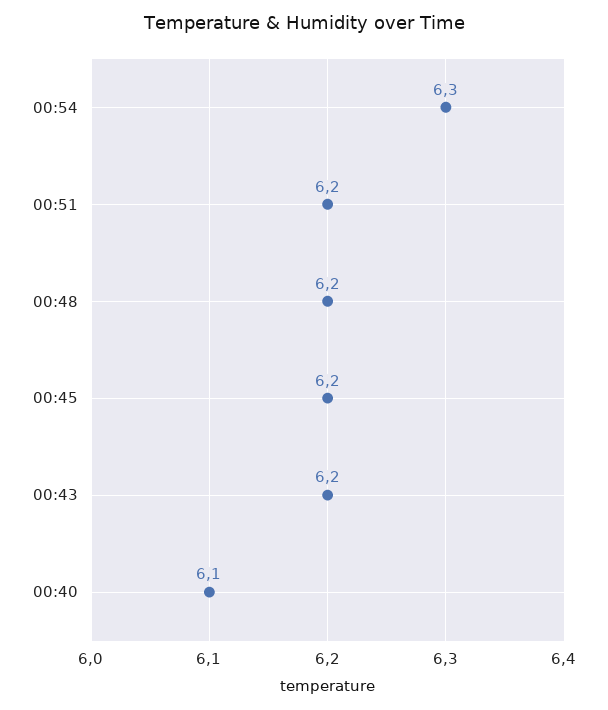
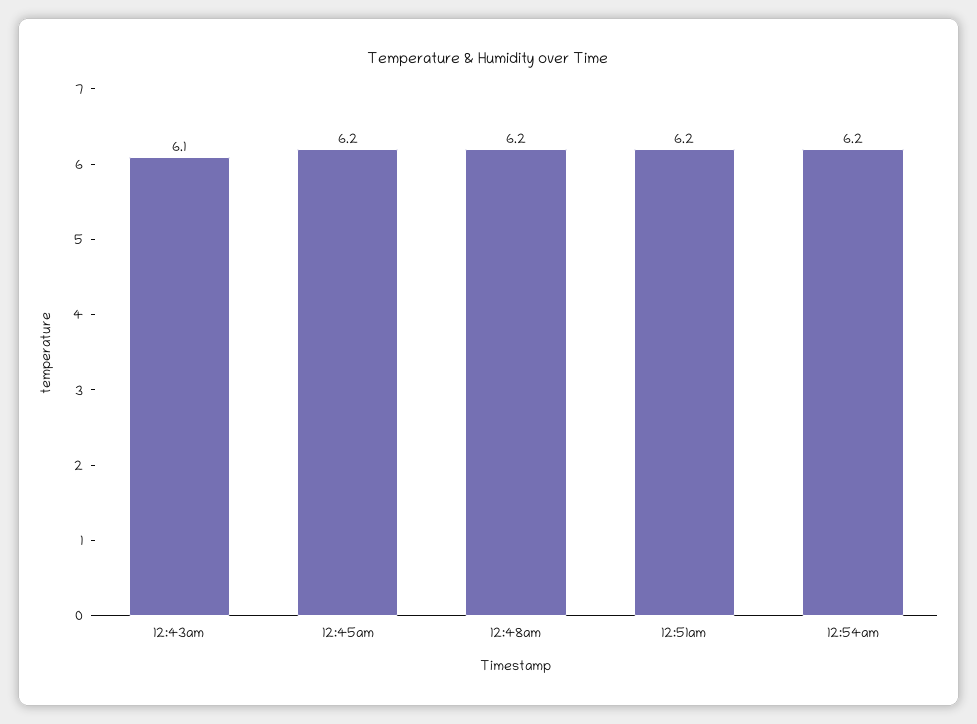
00:54: 6.3 -> 6.2
00:43: 6.2 -> 6.1
00:40: 6.1 -> none

